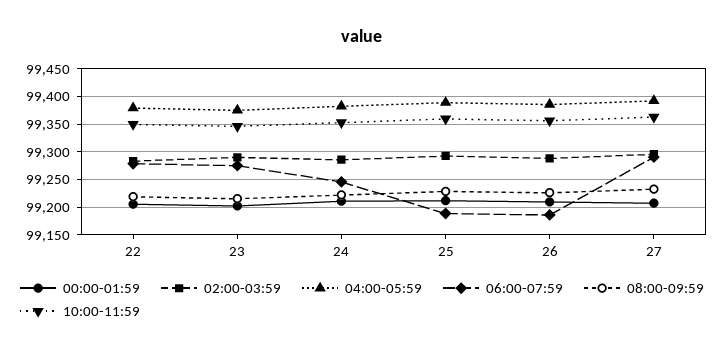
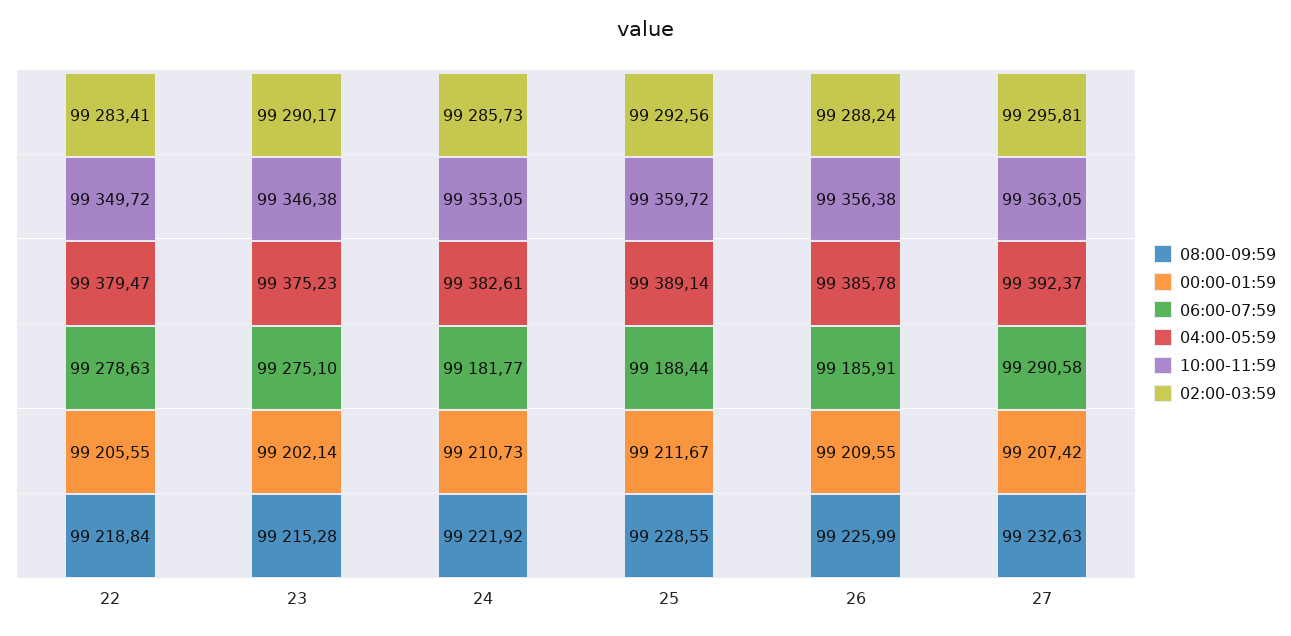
06:00-07:59, 24: 99250 -> 99181.77

